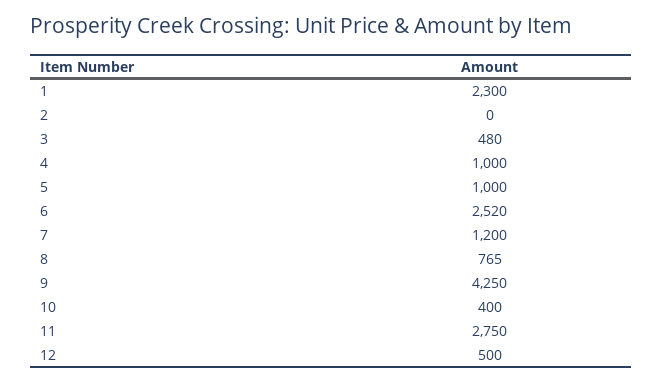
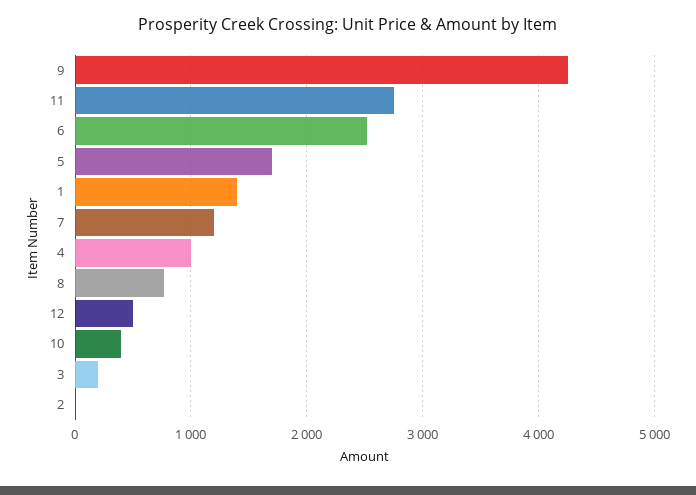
1: 2300 -> 1400
3: 480 -> 200
5: 1000 -> 1700

